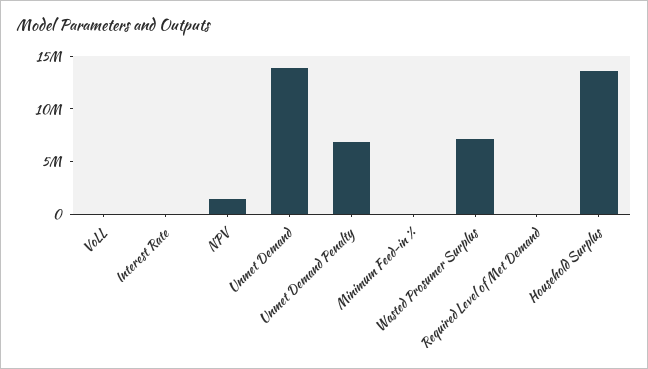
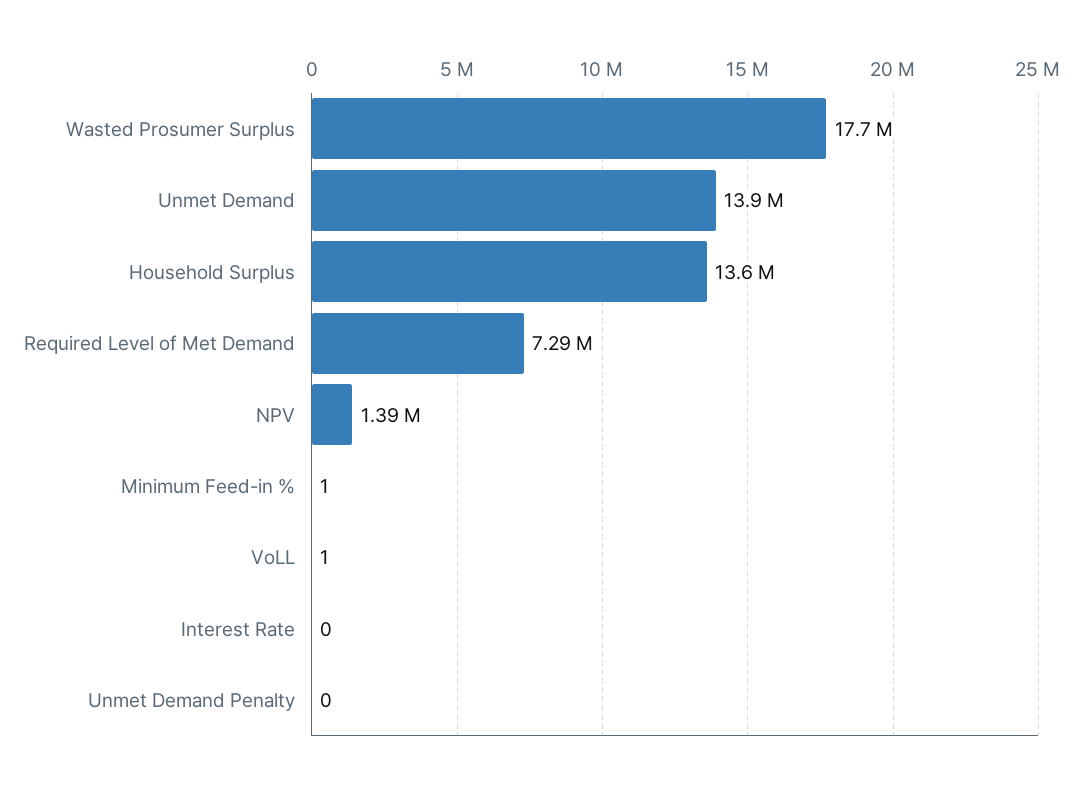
Unmet Demand Penalty: 7000000 -> 0
Wasted Prosumer Surplus: 7000000 -> 17700000
Required Level of Met Demand: 0 -> 7290000

